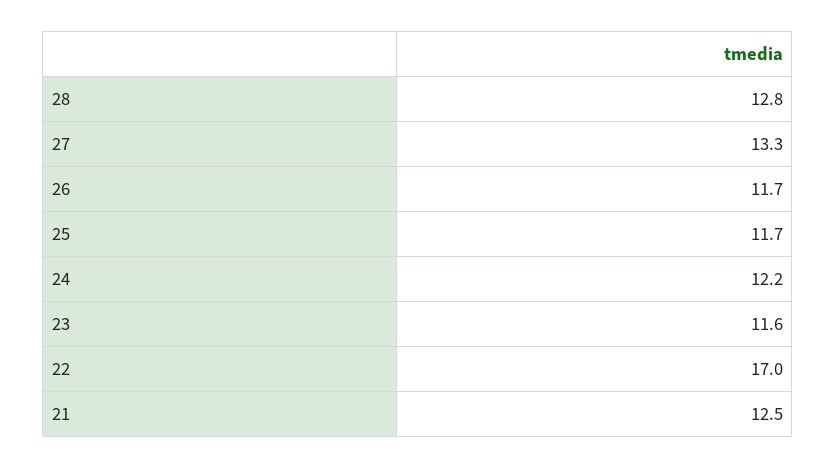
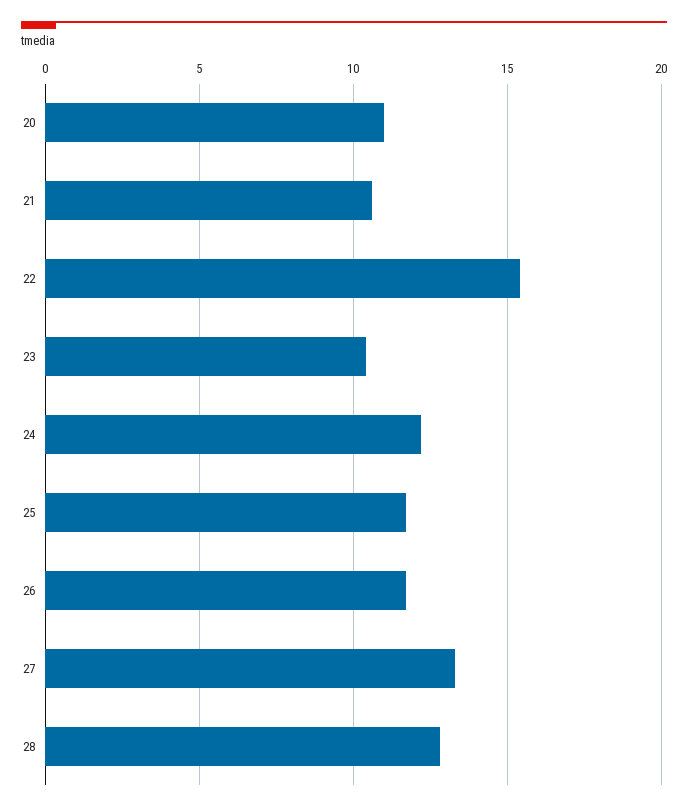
23: 11.6 -> 10.5
22: 17 -> 15.5
21: 12.5 -> 10.5
20: none -> 11

